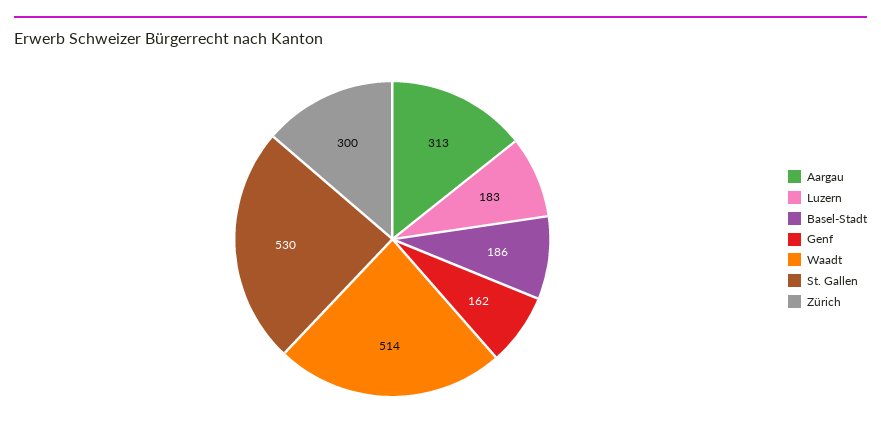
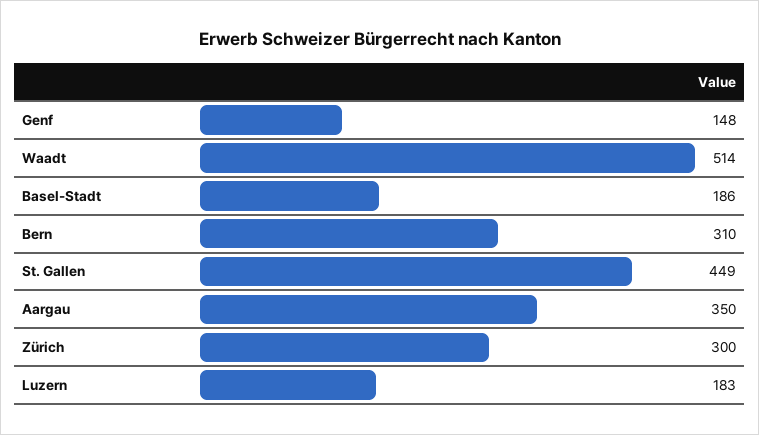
Aargau: 313 -> 350
Genf: 162 -> 148
St. Gallen: 530 -> 449
Bern: none -> 310

